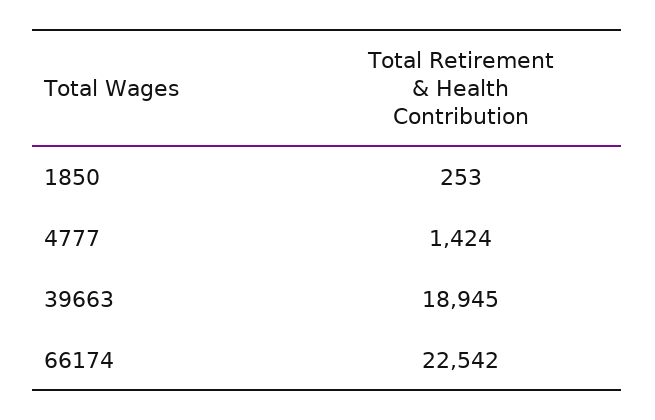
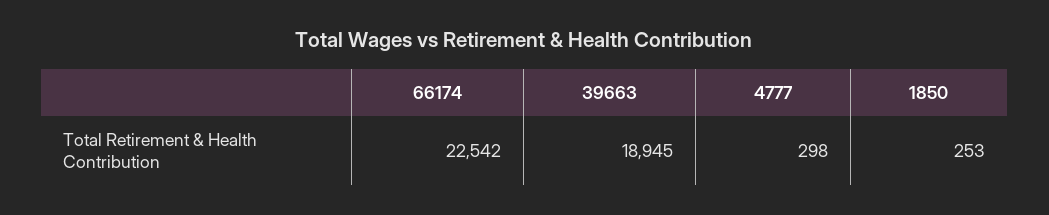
4777: 1424 -> 298

